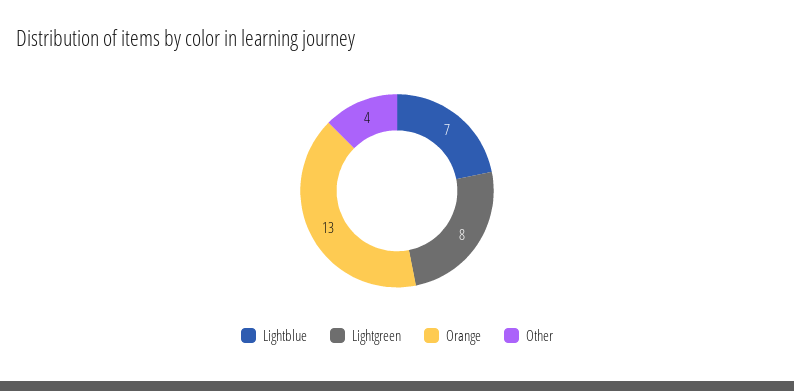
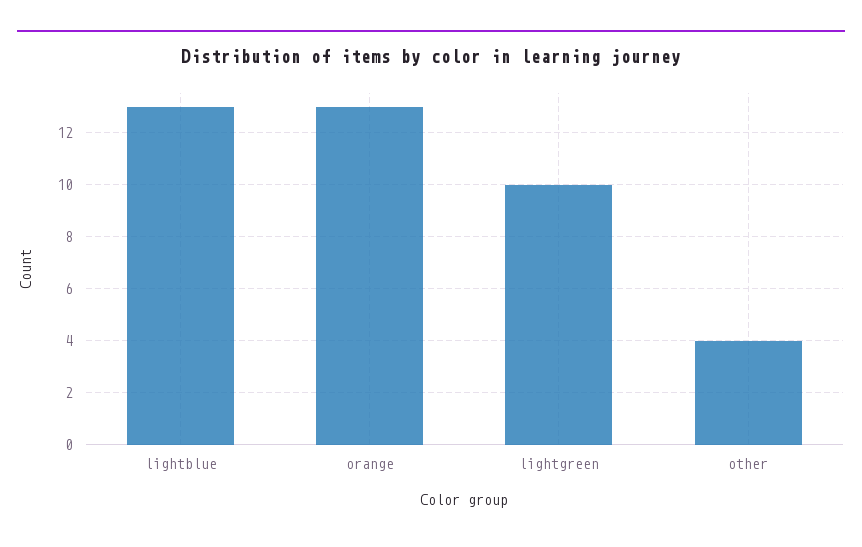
Lightblue: 7 -> 13
Lightgreen: 8 -> 10

